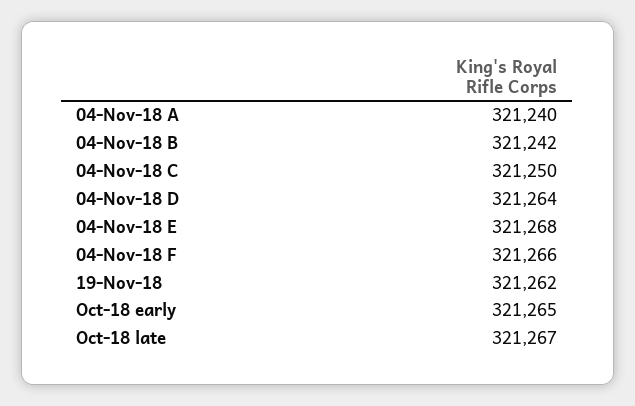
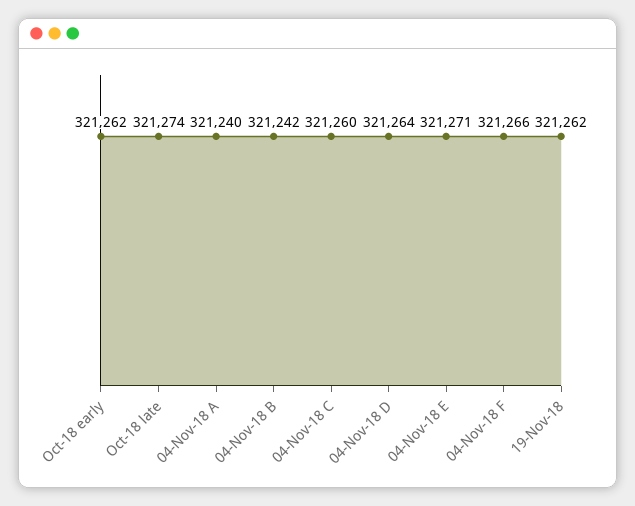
04-Nov-18 C: 321250 -> 321260
04-Nov-18 E: 321268 -> 321271
Oct-18 early: 321265 -> 321262
Oct-18 late: 321267 -> 321274

